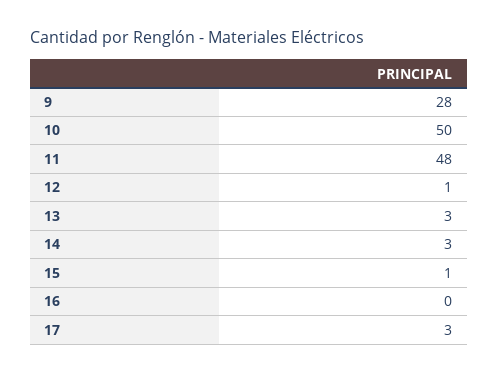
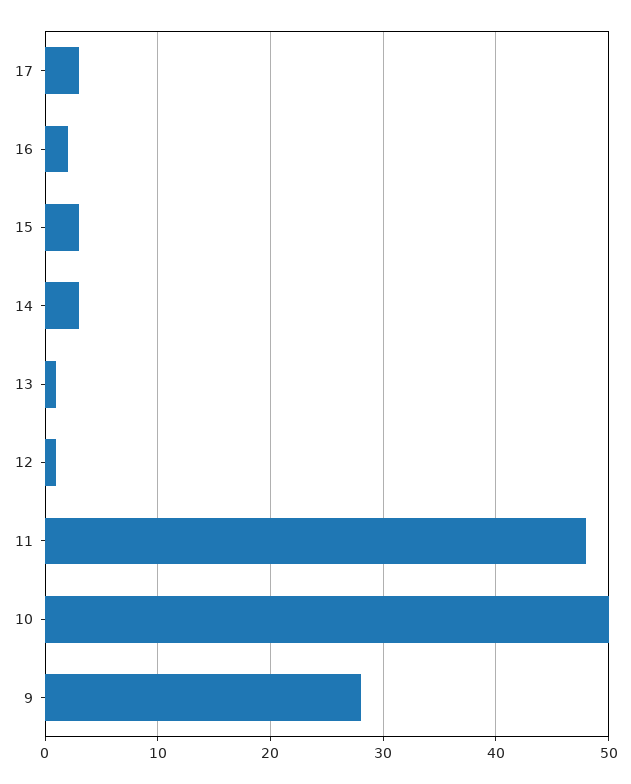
13: 3 -> 1
15: 1 -> 3
16: 0 -> 2

